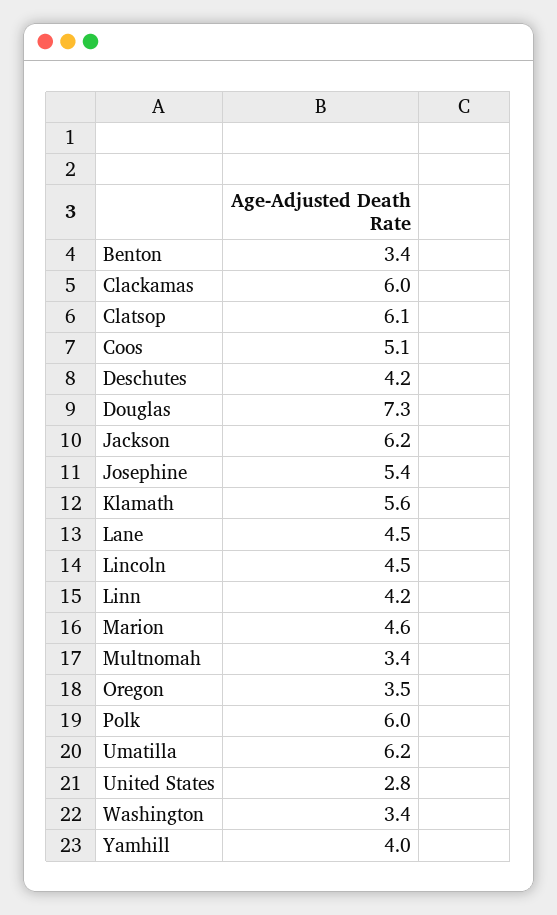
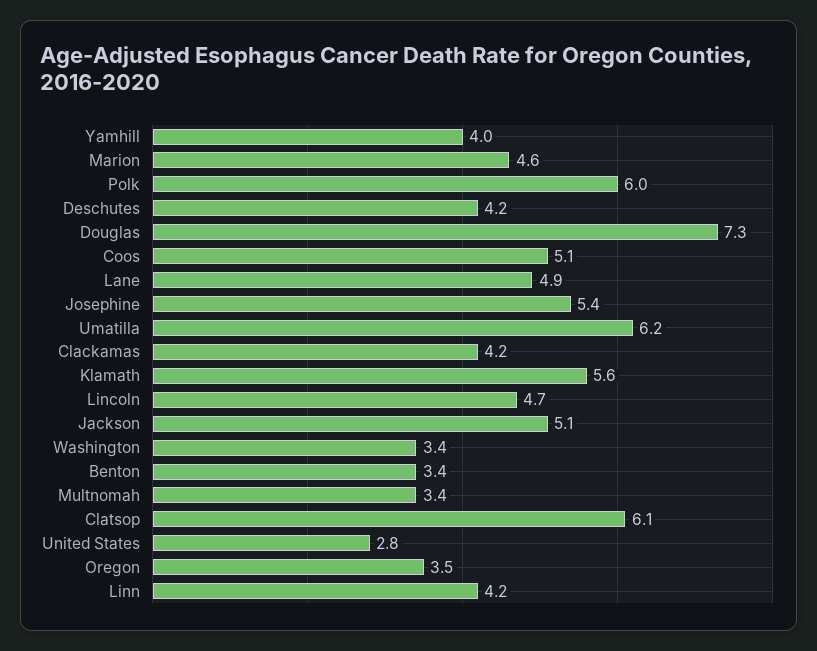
Clackamas: 6 -> 4.2
Jackson: 6.2 -> 5.1
Lane: 4.5 -> 4.9
Lincoln: 4.5 -> 4.7

